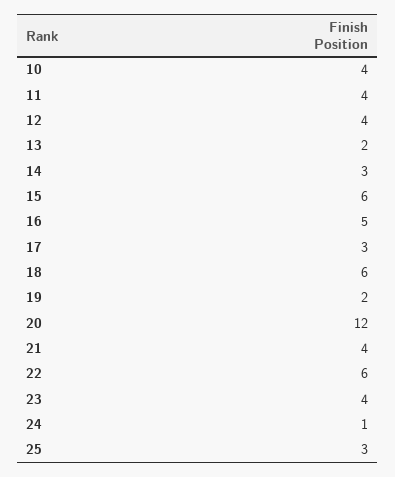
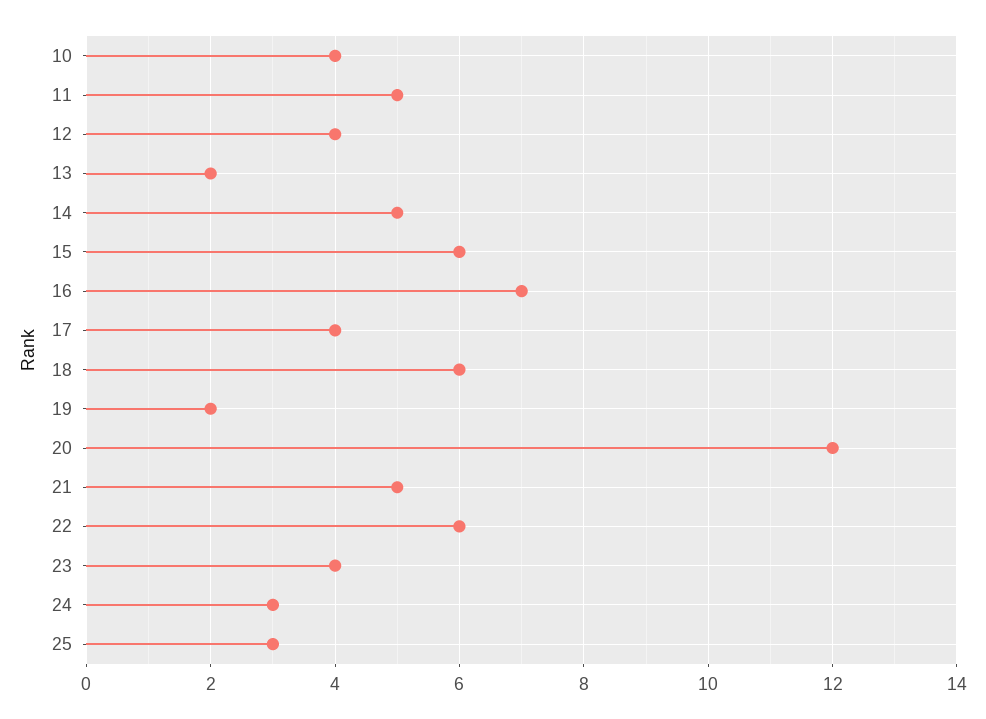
11: 4 -> 5
14: 3 -> 5
16: 5 -> 7
17: 3 -> 4
21: 4 -> 5
24: 1 -> 3

